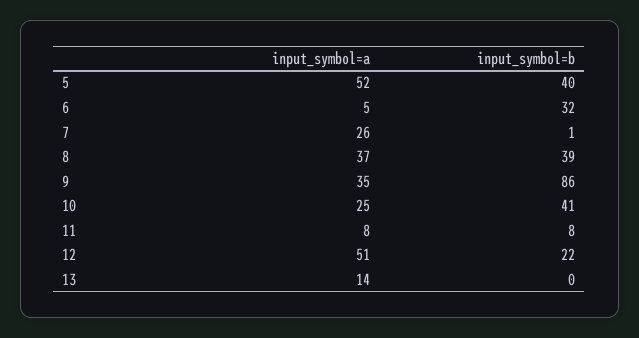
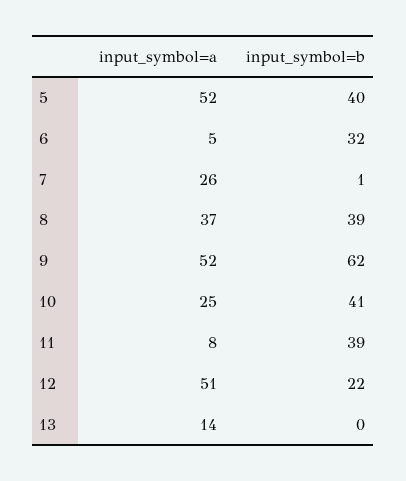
input_symbol=a, 9: 35 -> 52
input_symbol=b, 9: 86 -> 62
input_symbol=b, 11: 8 -> 39

